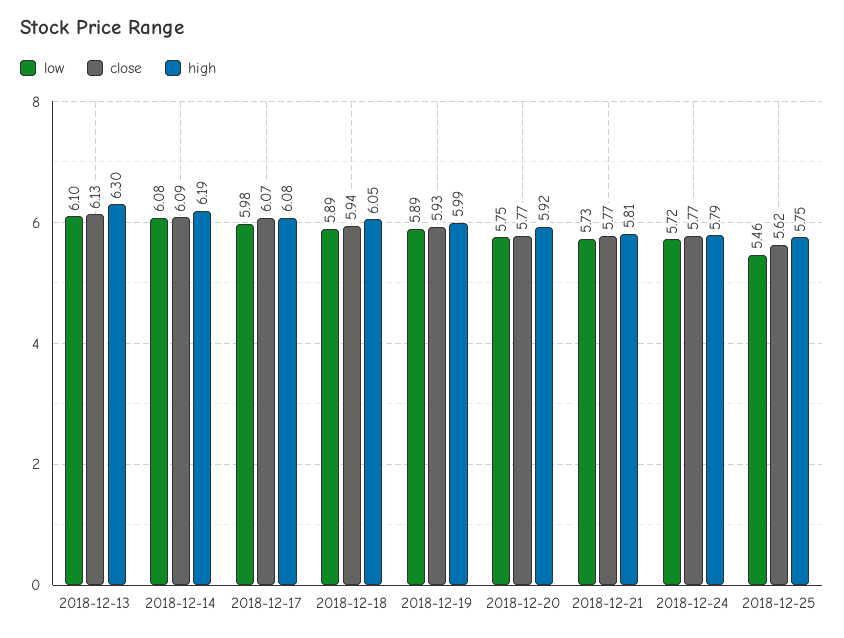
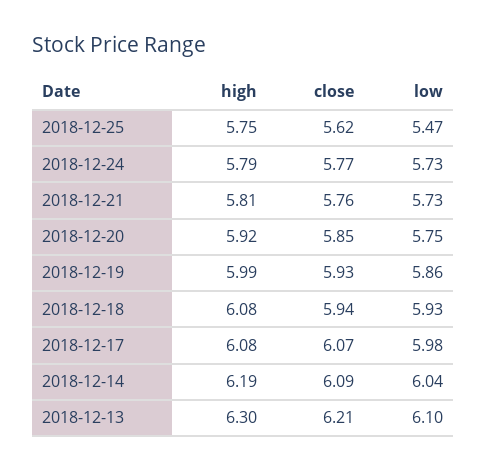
close, 2018-12-13: 6.13 -> 6.21
low, 2018-12-14: 6.08 -> 6.04
low, 2018-12-18: 5.89 -> 5.93
high, 2018-12-18: 6.05 -> 6.08
low, 2018-12-19: 5.89 -> 5.86
close, 2018-12-20: 5.77 -> 5.85
close, 2018-12-21: 5.77 -> 5.76
low, 2018-12-24: 5.72 -> 5.73
low, 2018-12-25: 5.46 -> 5.47

